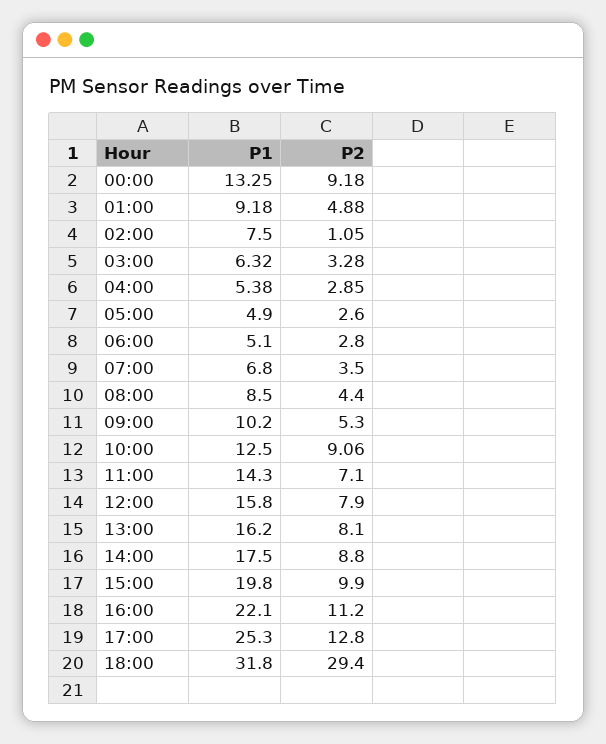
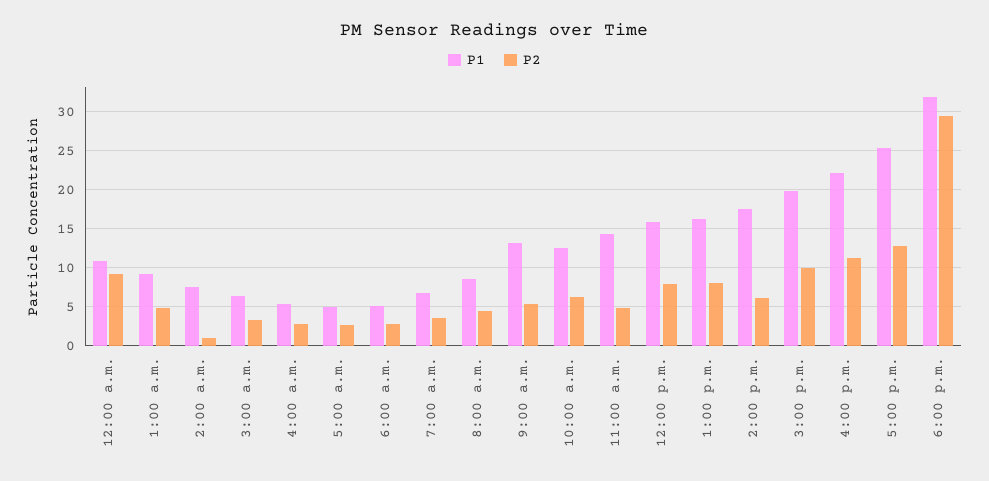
P1, 00:00: 13.25 -> 11
P1, 09:00: 10.2 -> 13
P2, 10:00: 9.06 -> 6
P2, 11:00: 7.1 -> 5
P2, 14:00: 8.8 -> 6

